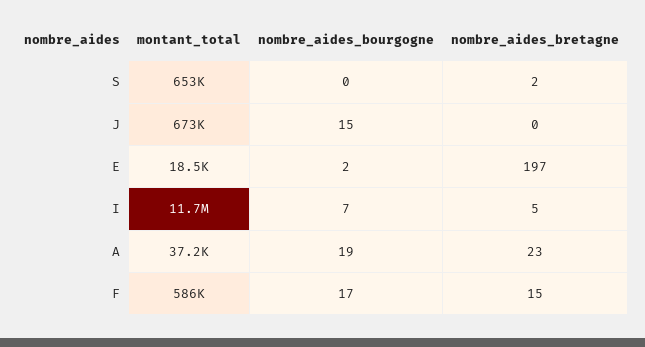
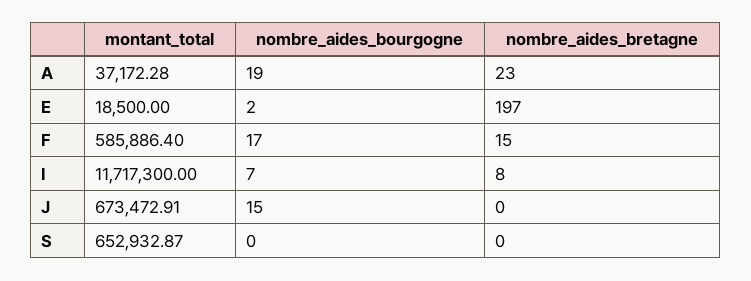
nombre_aides_bretagne, S: 2 -> 0
nombre_aides_bretagne, I: 5 -> 8

